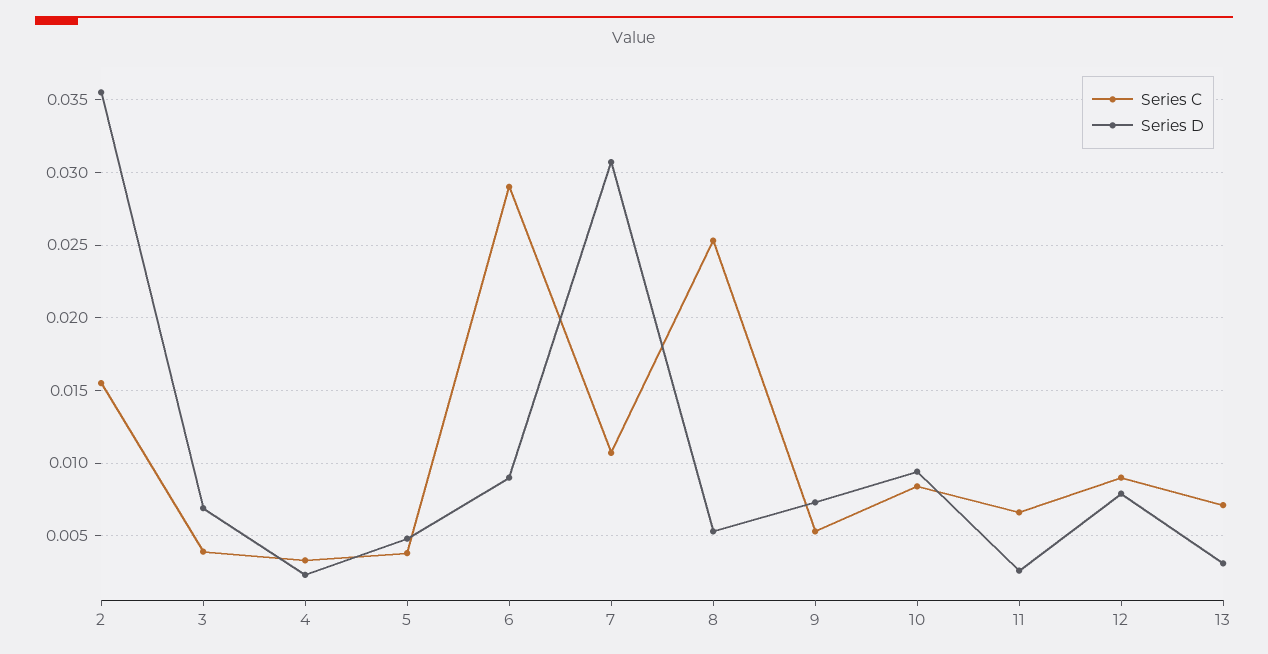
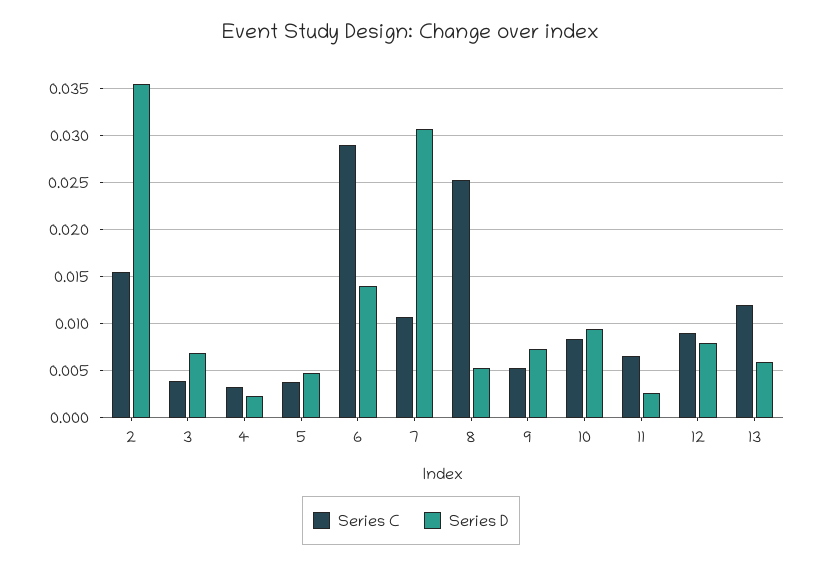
Series D, 6: 0.009 -> 0.014
Series C, 13: 0.007 -> 0.012
Series D, 13: 0.003 -> 0.006

